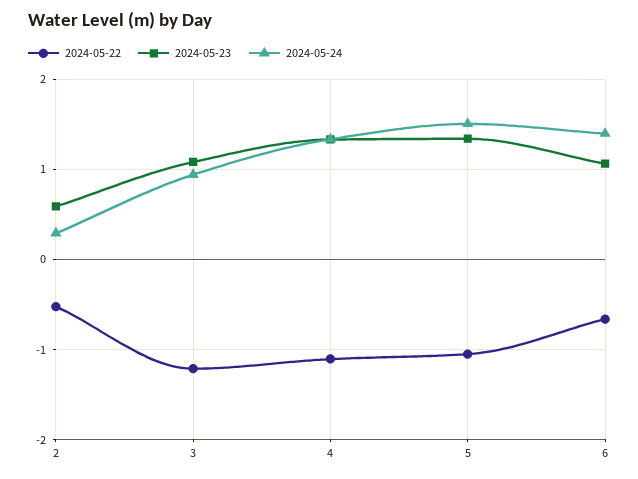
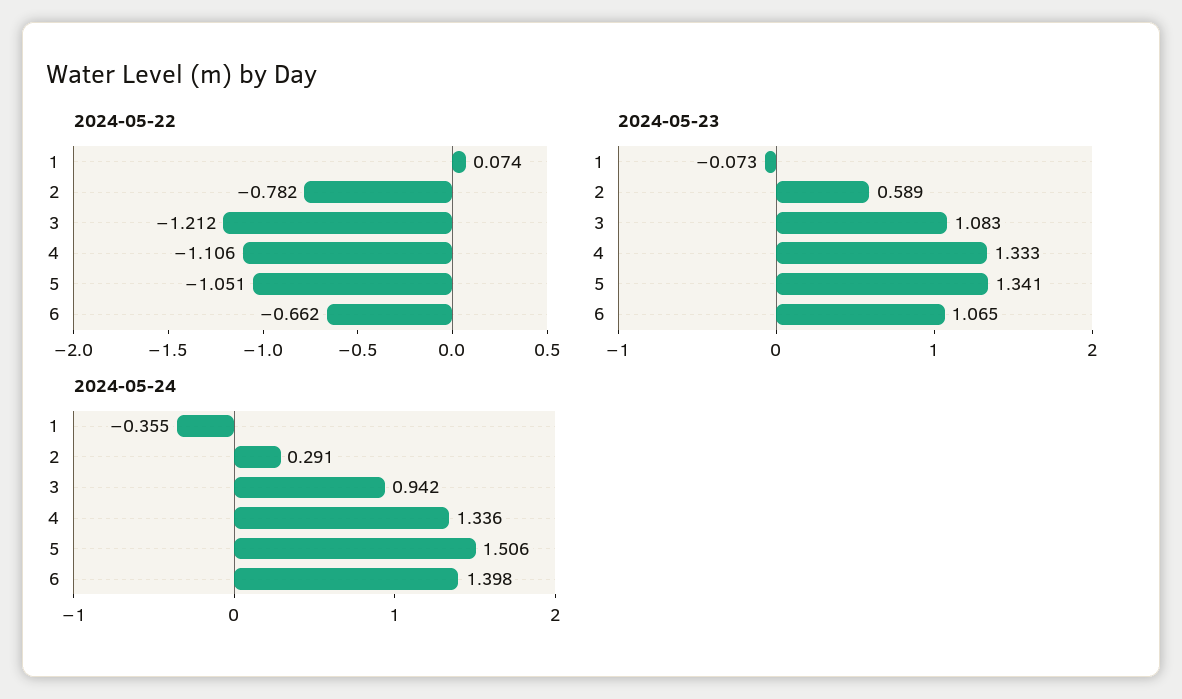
2024-05-22, 2: -0.5 -> -0.782
2024-05-22, 1: none -> 0.074
2024-05-23, 1: none -> -0.073
2024-05-24, 1: none -> -0.355

